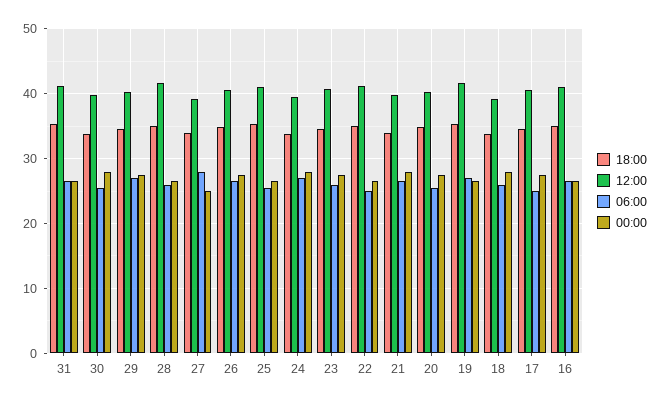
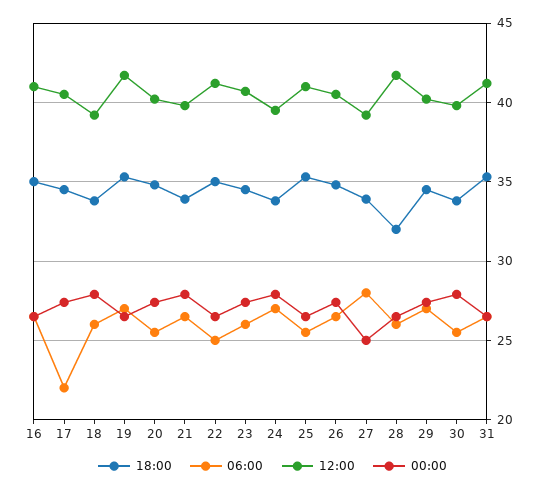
18:00, 28: 35 -> 32
06:00, 17: 25 -> 22

